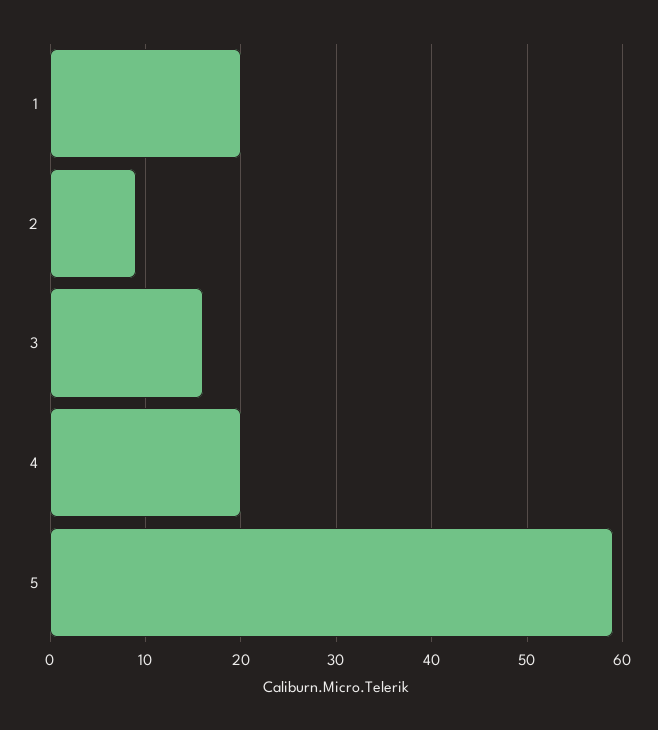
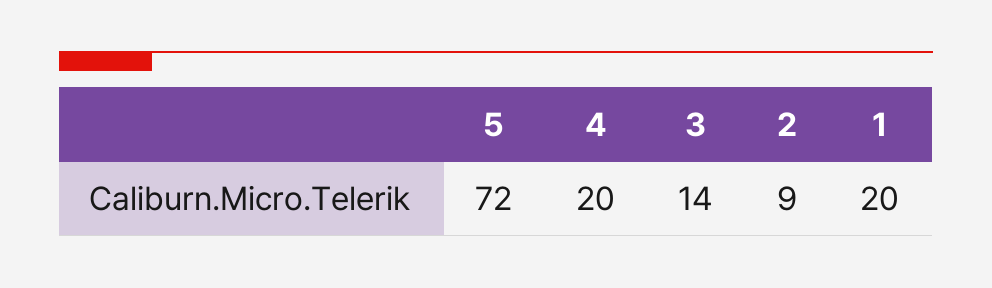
3: 16 -> 14
5: 59 -> 72

